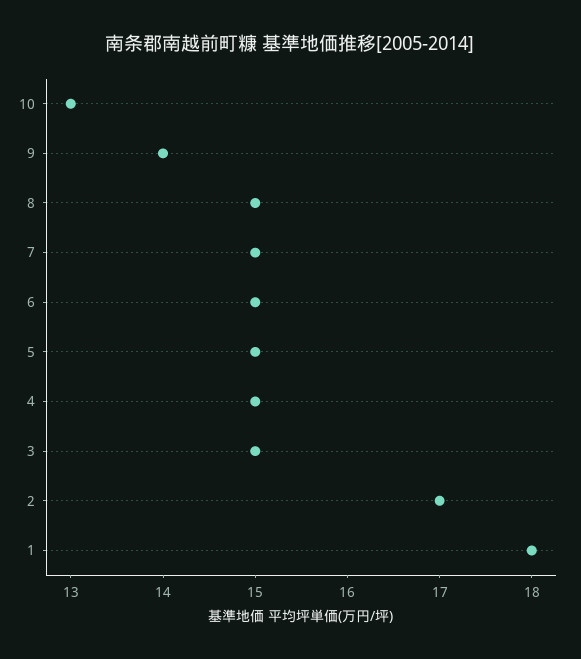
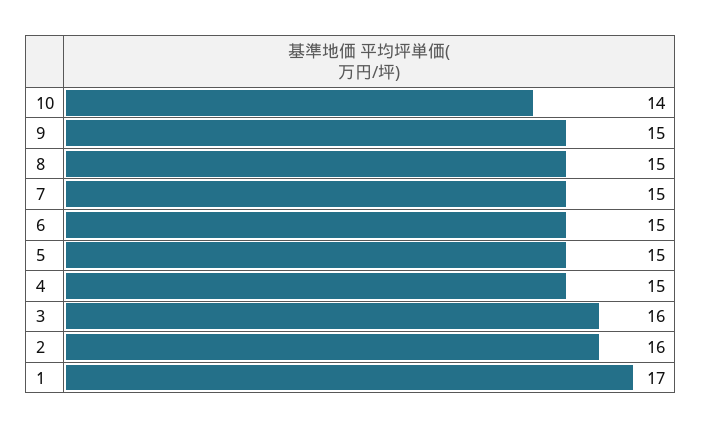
10: 13 -> 14
9: 14 -> 15
3: 15 -> 16
2: 17 -> 16
1: 18 -> 17

